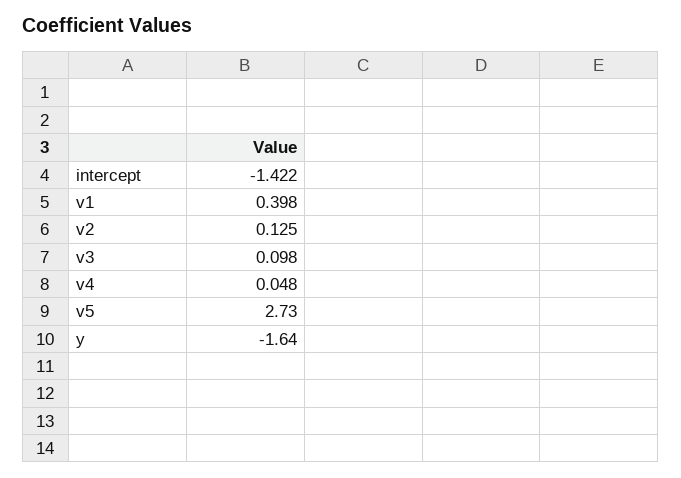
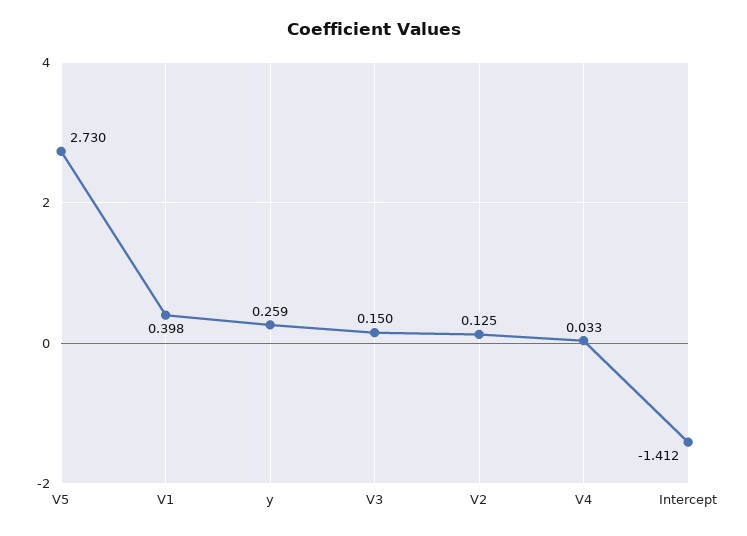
intercept: -1.422 -> -1.412
v3: 0.098 -> 0.15
v4: 0.048 -> 0.033
y: -1.64 -> 0.259

